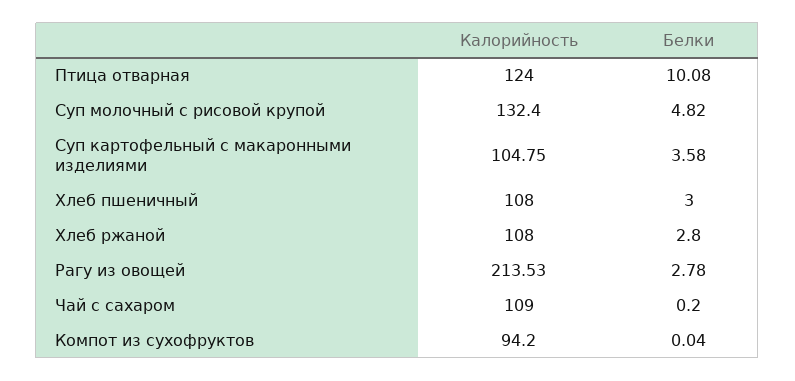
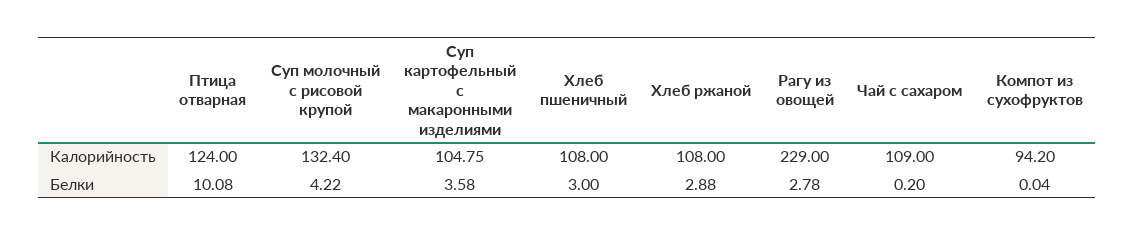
Белки, Суп молочный с рисовой крупой: 4.82 -> 4.22
Белки, Хлеб ржаной: 2.8 -> 2.88
Калорийность, Рагу из овощей: 213.53 -> 229

